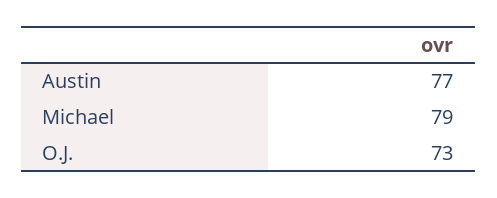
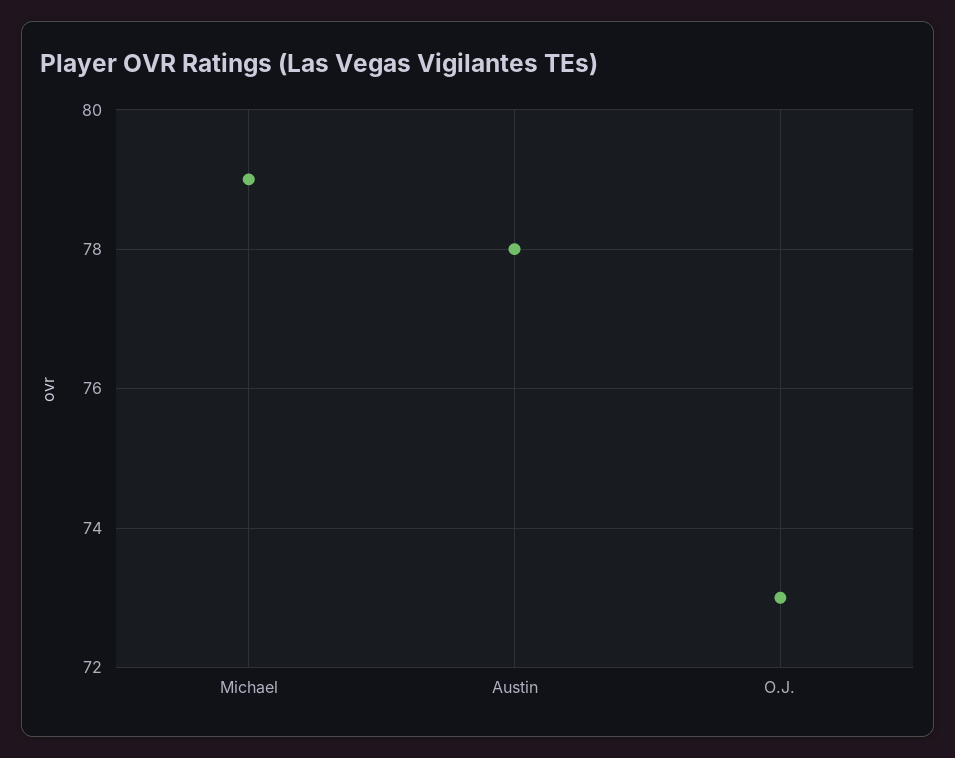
Austin: 77 -> 78

